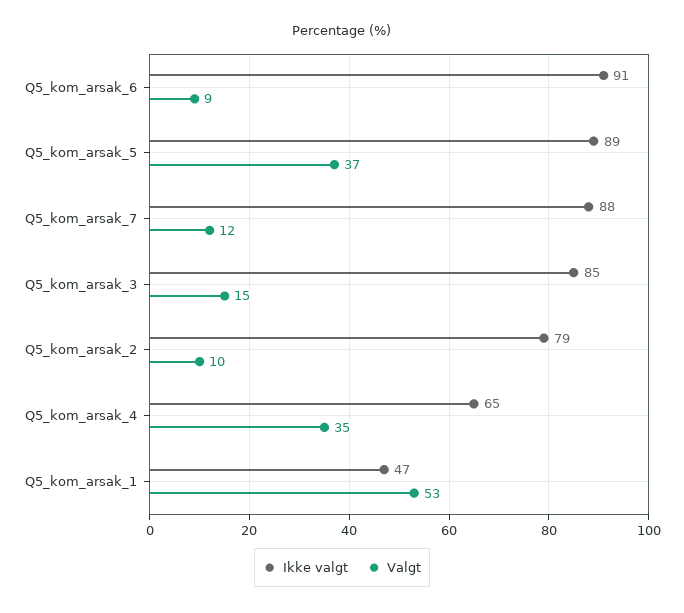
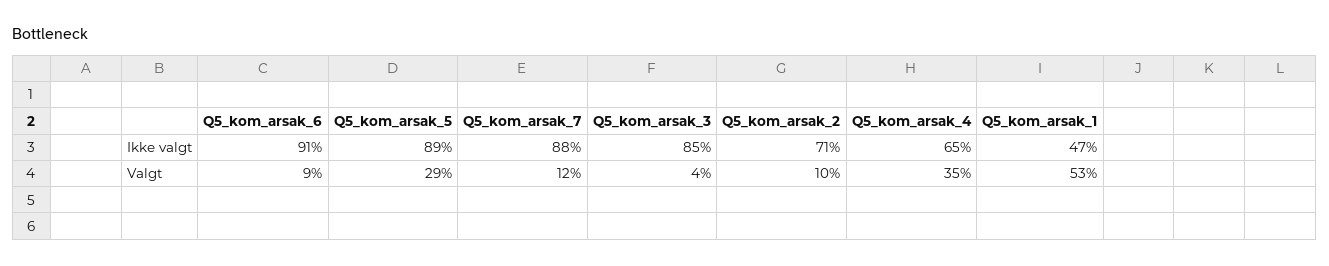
Valgt, Q5_kom_arsak_5: 37 -> 29
Valgt, Q5_kom_arsak_3: 15 -> 4
Ikke valgt, Q5_kom_arsak_2: 79 -> 71

